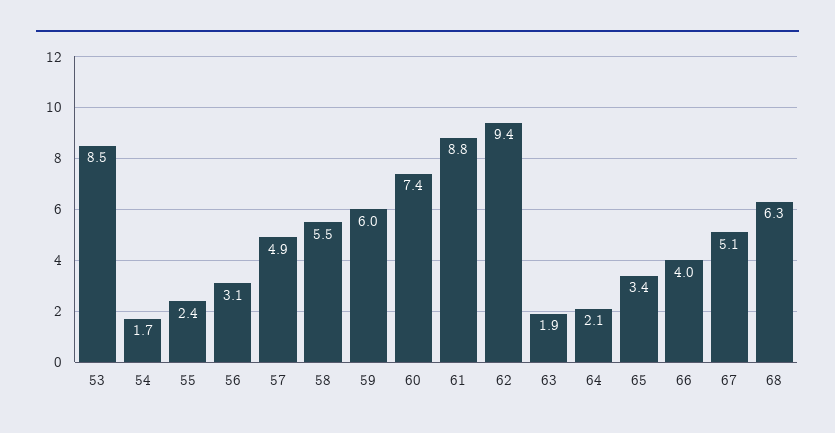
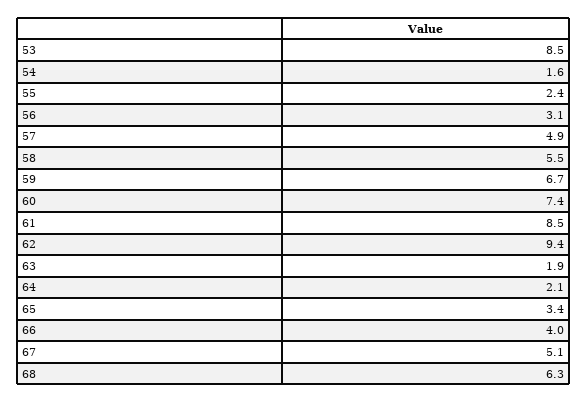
54: 1.7 -> 1.6
59: 6 -> 6.7
61: 8.8 -> 8.5

